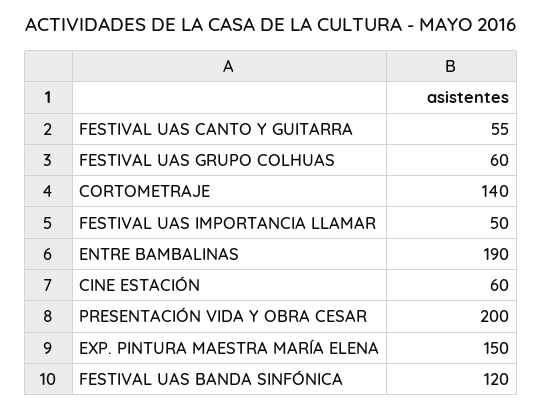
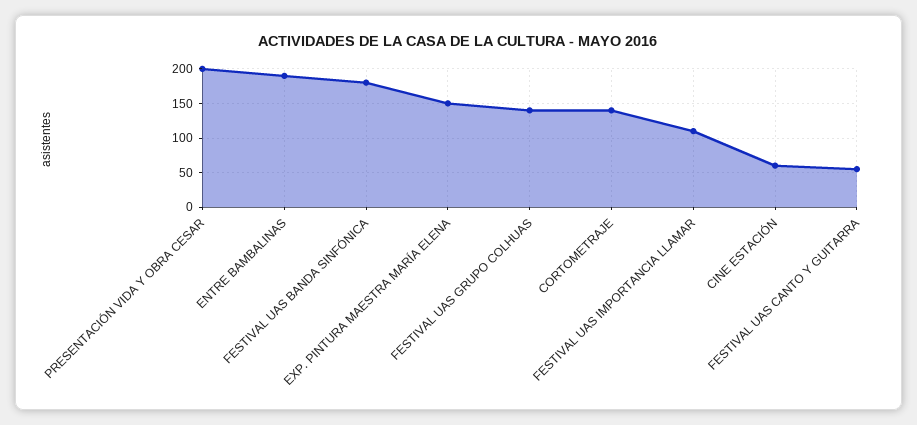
FESTIVAL UAS GRUPO COLHUAS: 60 -> 140
FESTIVAL UAS IMPORTANCIA LLAMAR: 50 -> 110
FESTIVAL UAS BANDA SINFÓNICA: 120 -> 180

